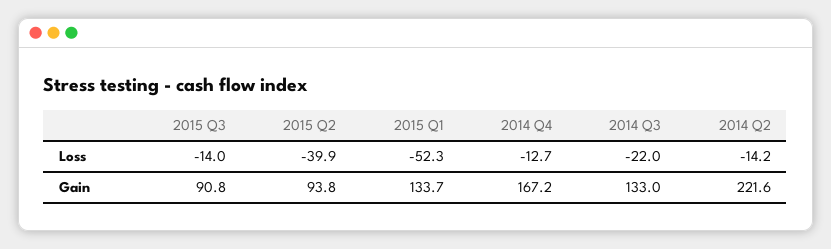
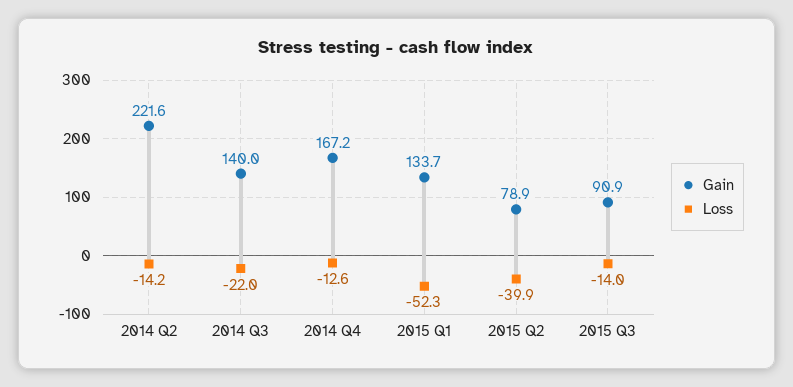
Loss, 2014 Q4: -12.7 -> -12.6
Gain, 2015 Q3: 90.8 -> 90.9
Gain, 2015 Q2: 93.8 -> 78.9
Gain, 2014 Q3: 133 -> 140

